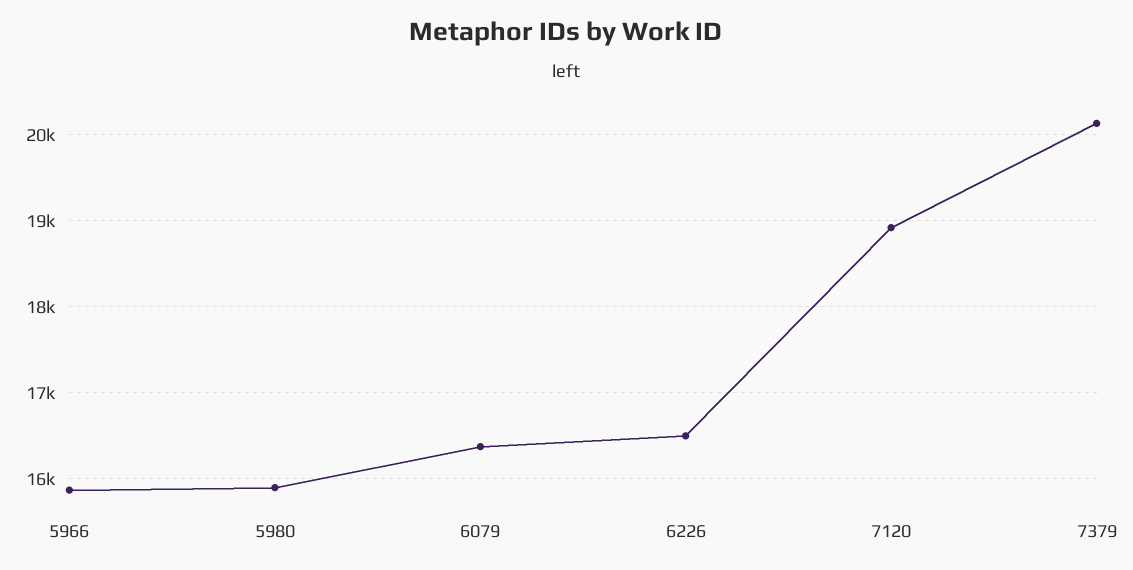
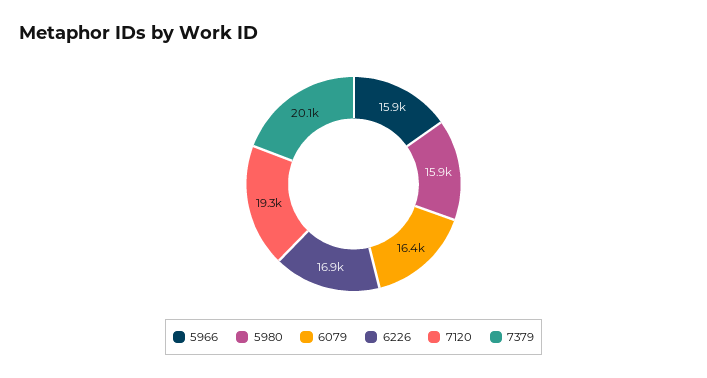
6226: 16500 -> 16900
7120: 18900 -> 19300

